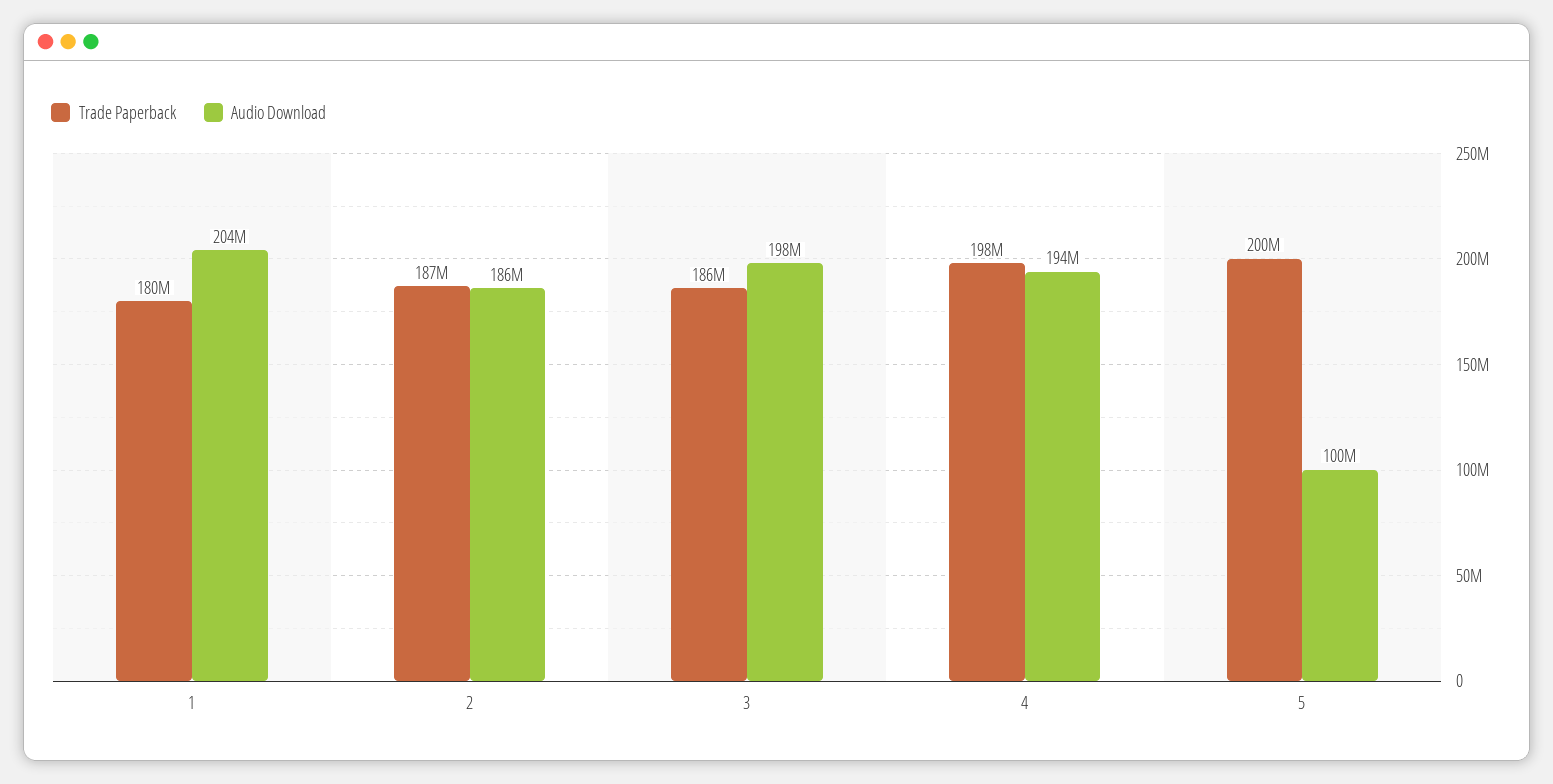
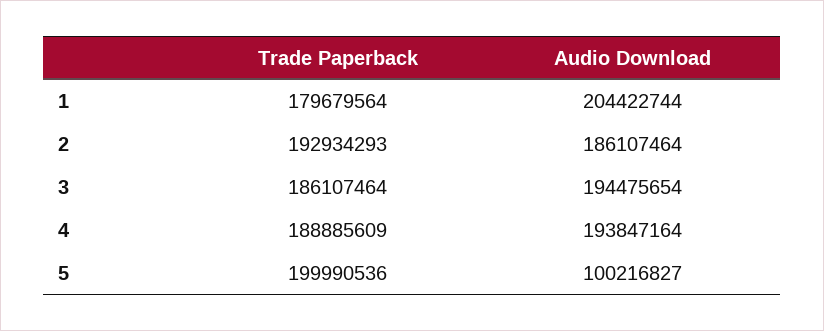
Trade Paperback, 2: 187000000 -> 192934293
Audio Download, 3: 198000000 -> 194475654
Trade Paperback, 4: 198000000 -> 188885609

